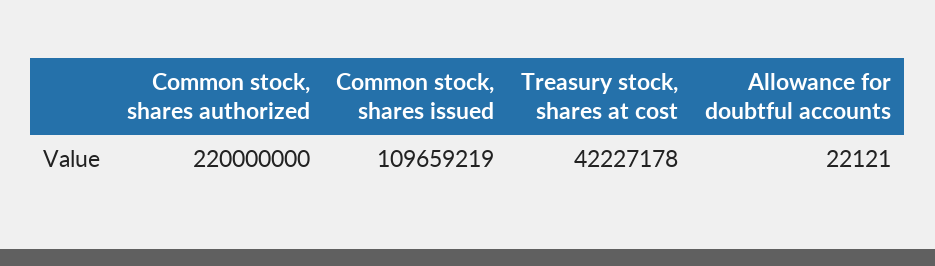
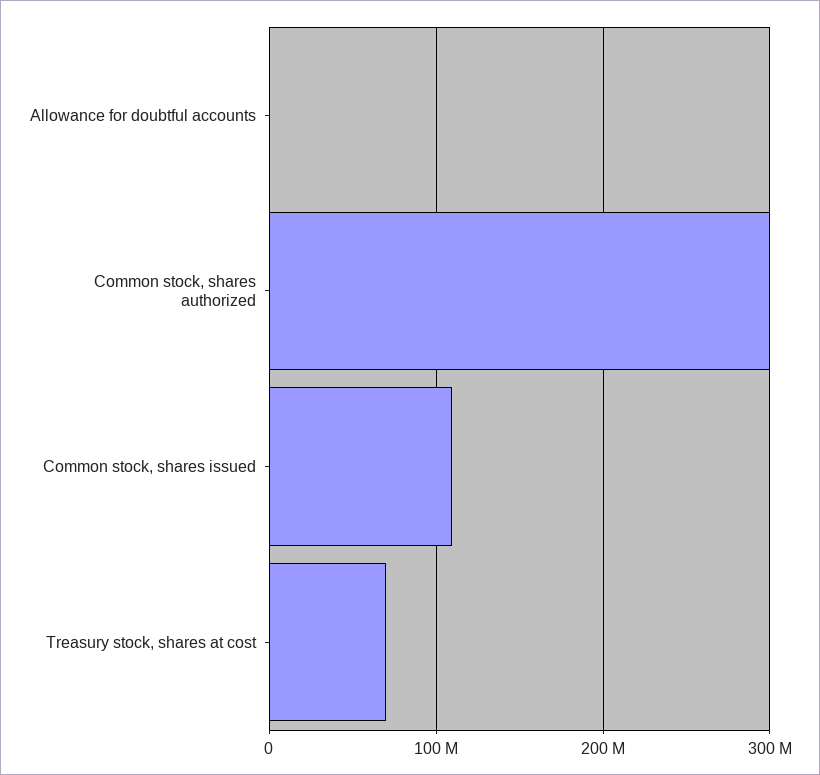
Common stock, shares authorized: 220000000 -> 300000000
Treasury stock, shares at cost: 42227178 -> 70000000

